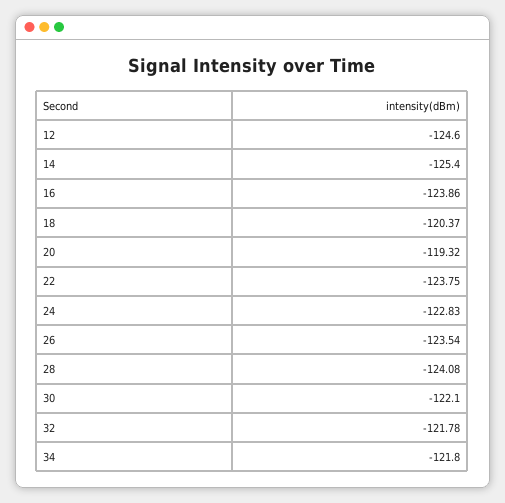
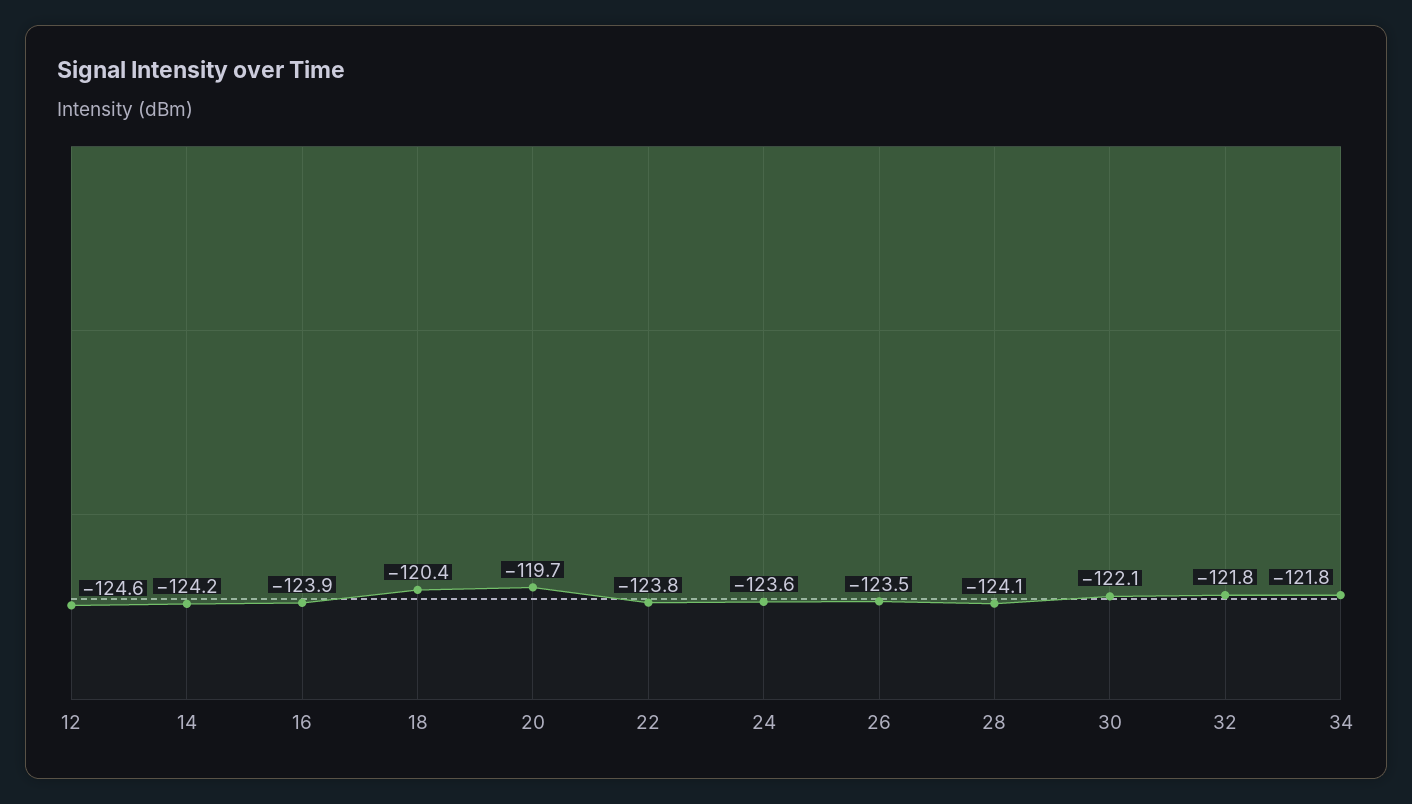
14: -125.4 -> -124.2
20: -119.32 -> -119.7
24: -122.83 -> -123.6

